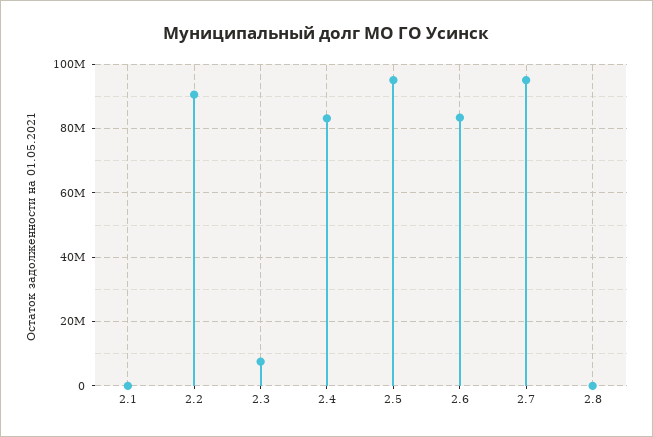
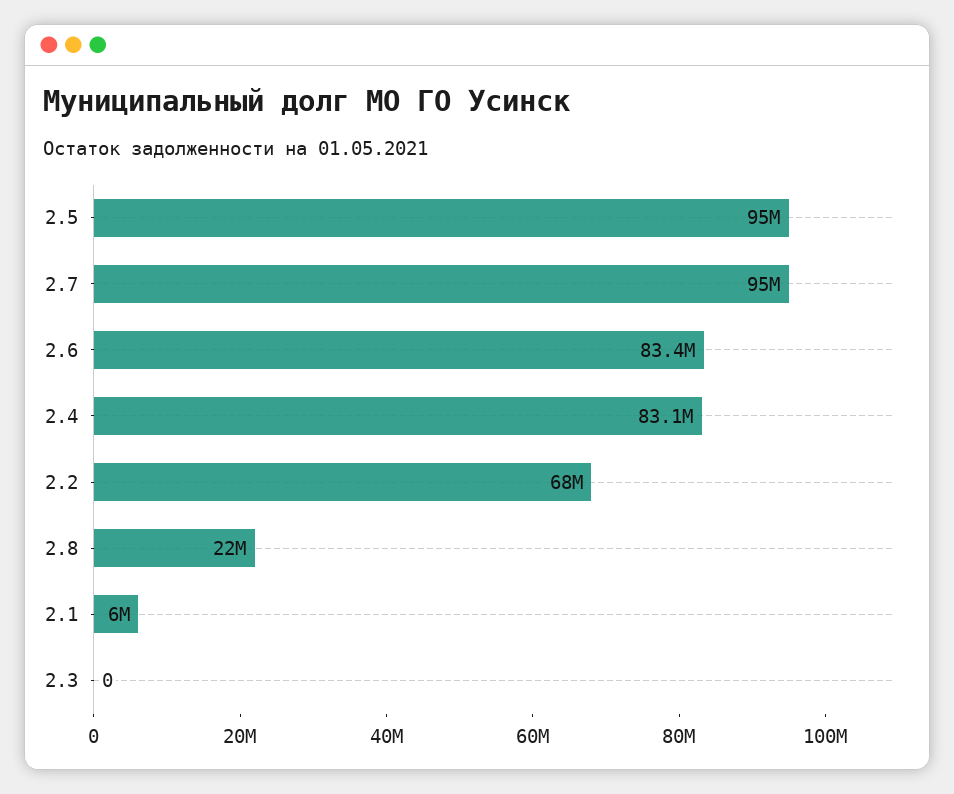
2.1: 0 -> 6000000
2.2: 90000000 -> 68000000
2.3: 8000000 -> 0
2.8: 0 -> 22000000

